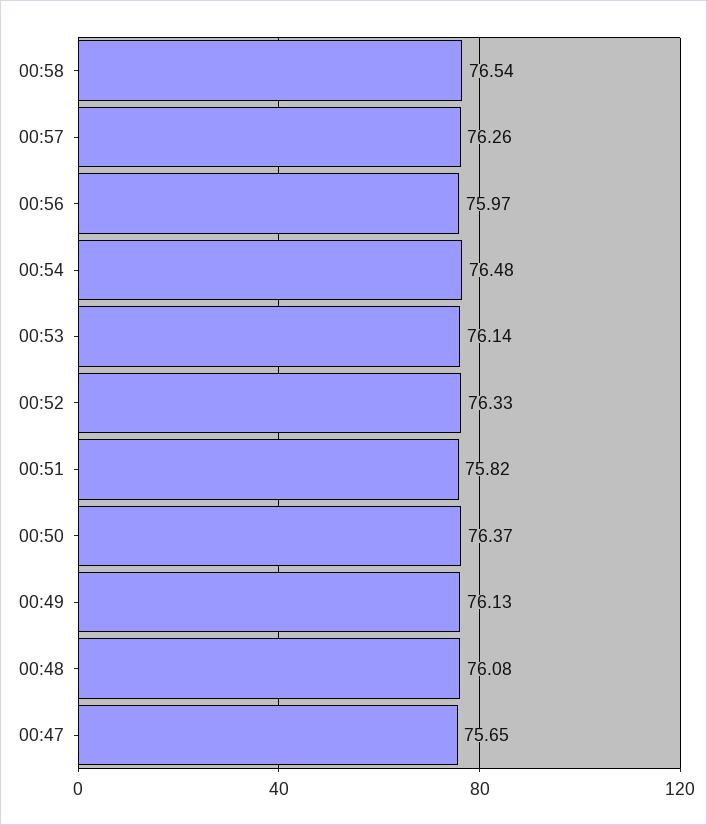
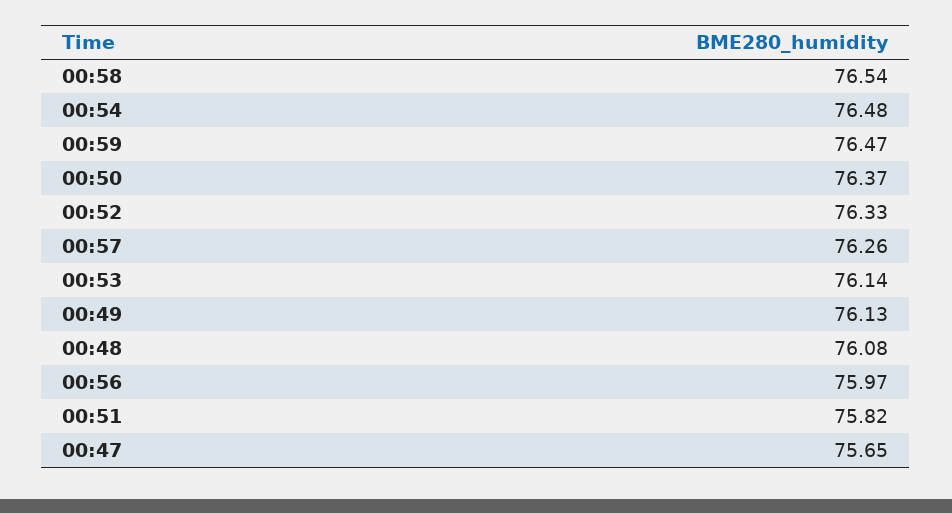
00:59: none -> 76.47

